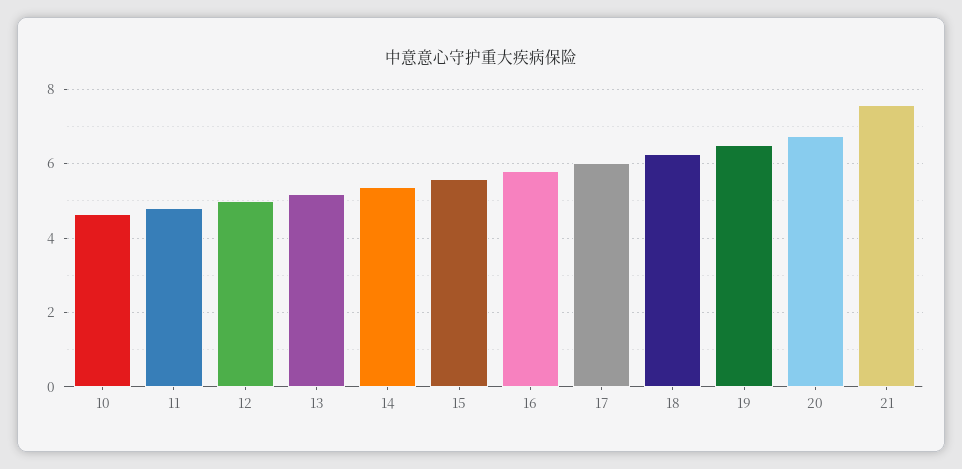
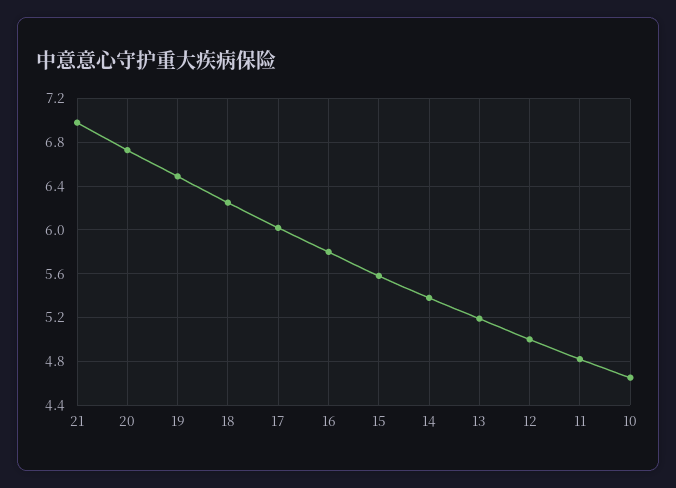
21: 7.6 -> 7

